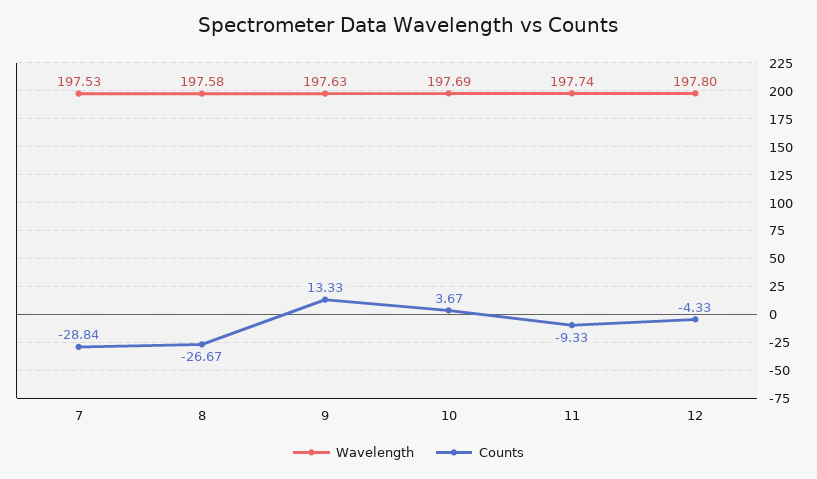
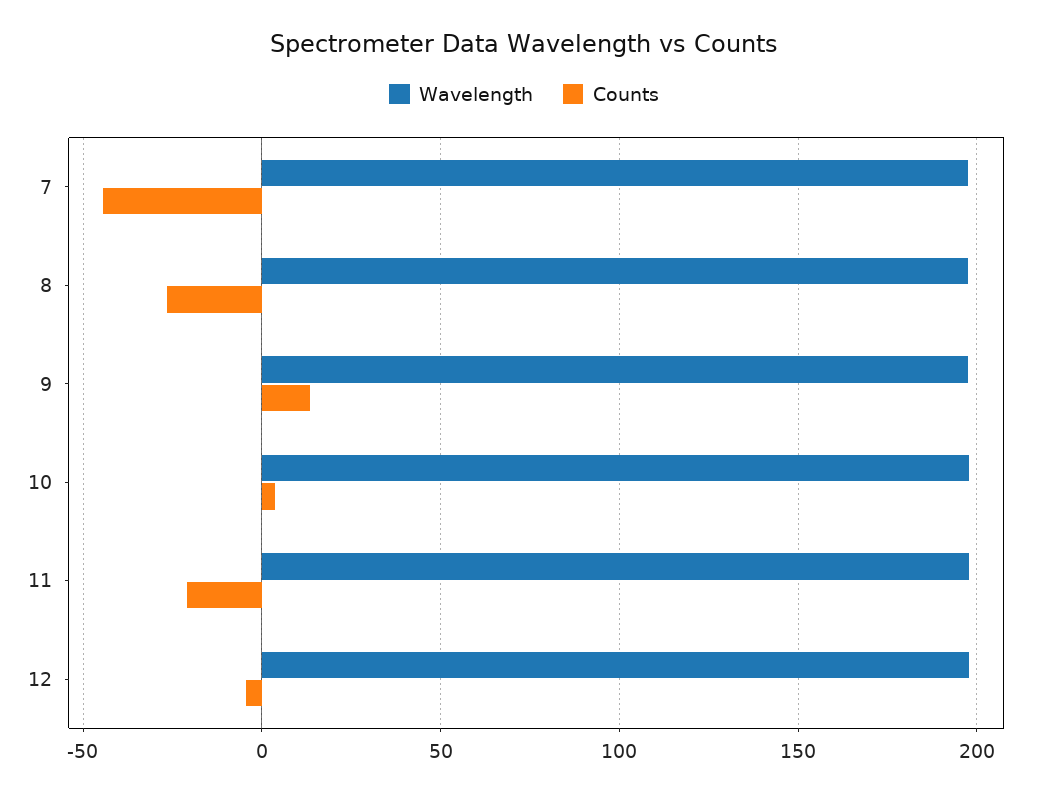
Counts, 7: -28.84 -> -45
Counts, 11: -9.33 -> -20

